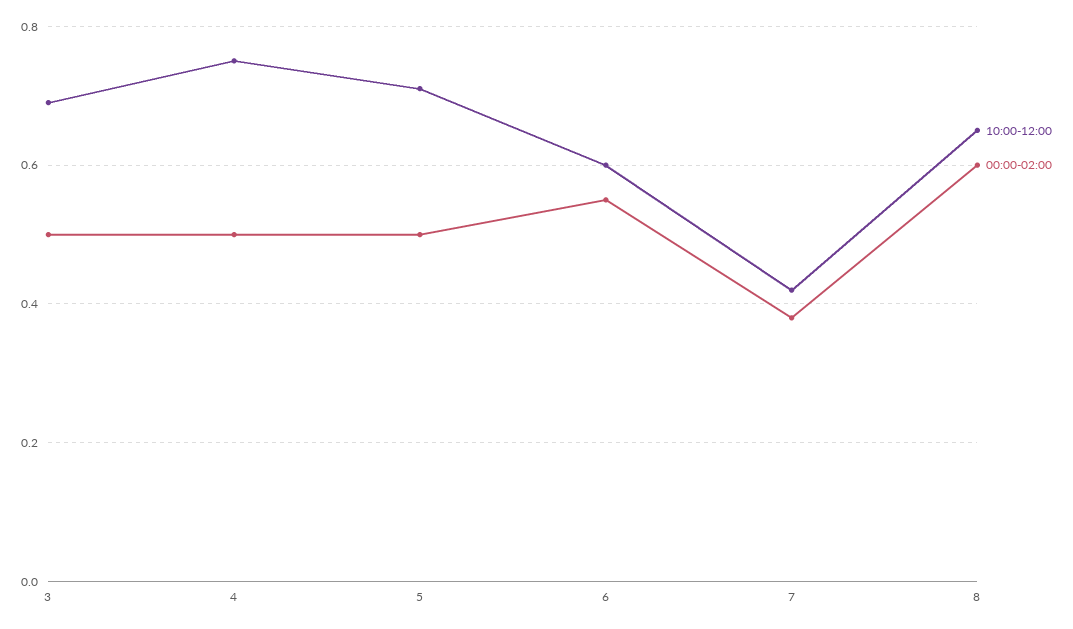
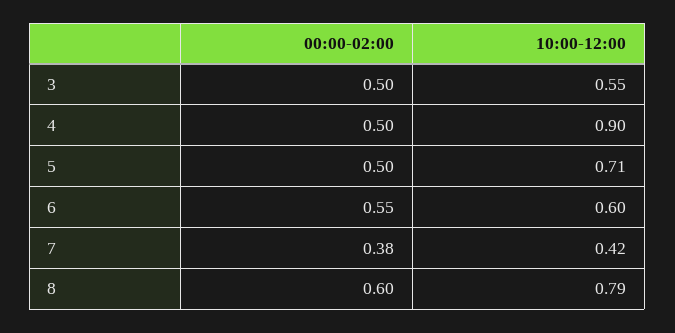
10:00-12:00, 3: 0.7 -> 0.55
10:00-12:00, 4: 0.75 -> 0.9
10:00-12:00, 8: 0.65 -> 0.79

